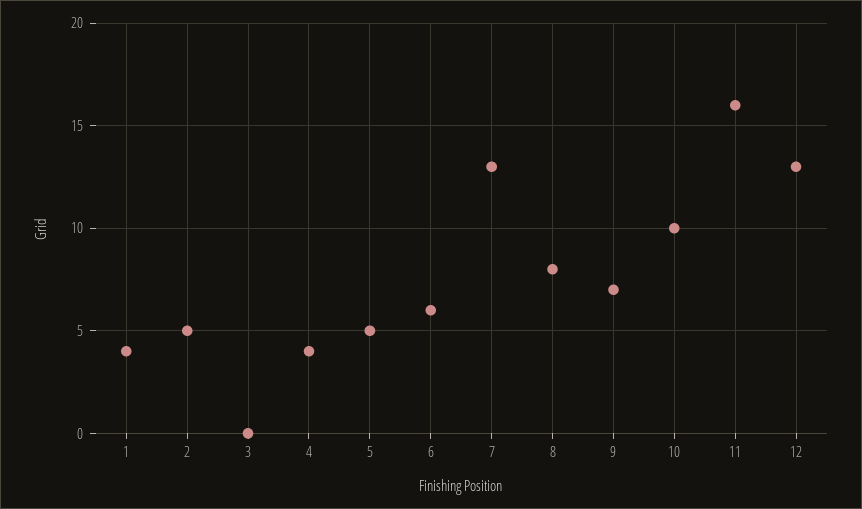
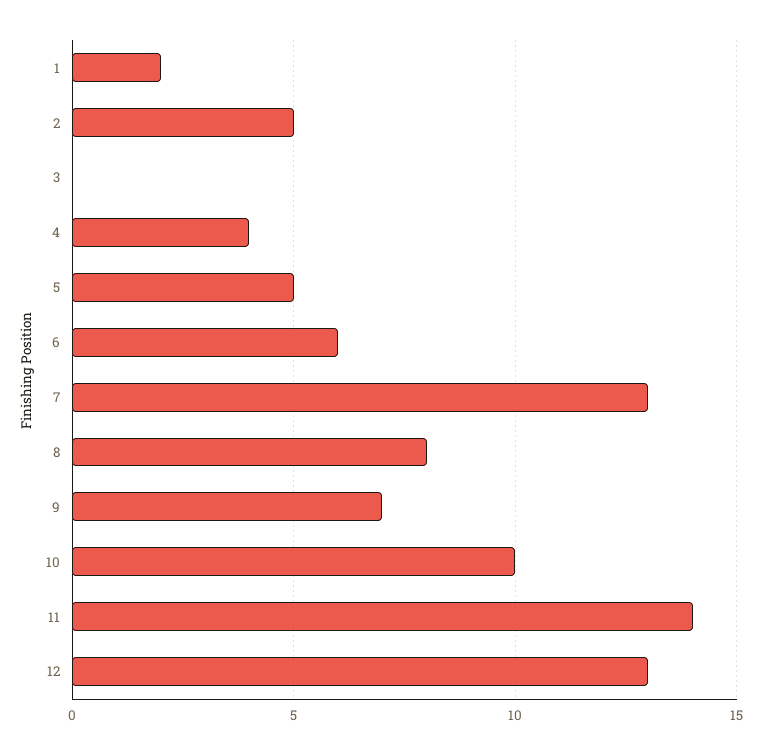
1: 4 -> 2
11: 16 -> 14

